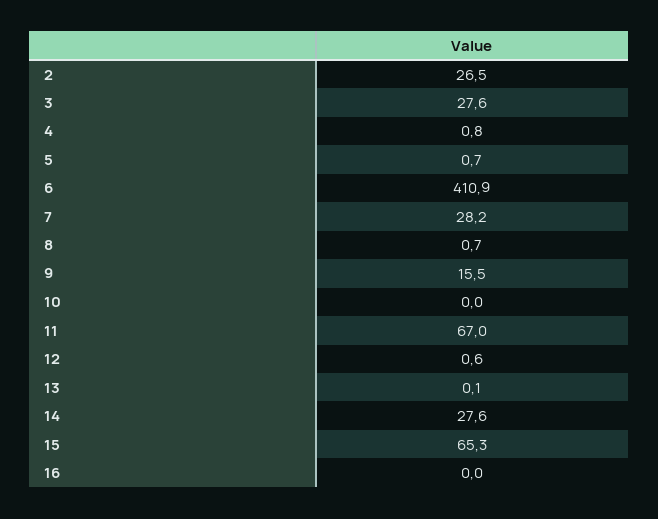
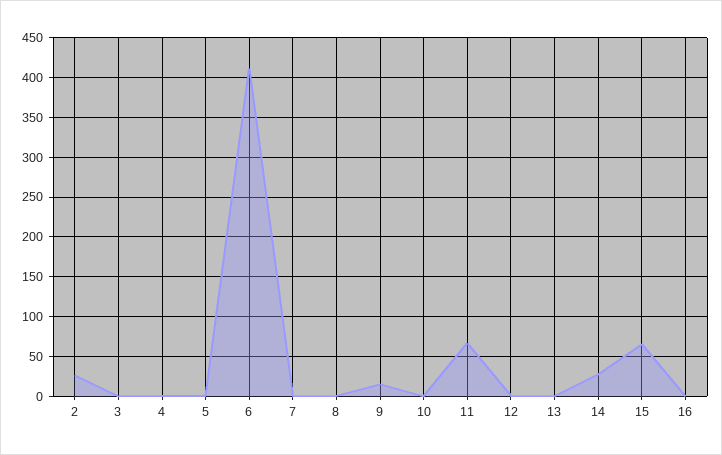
3: 27.6 -> 0
7: 28.2 -> 0

